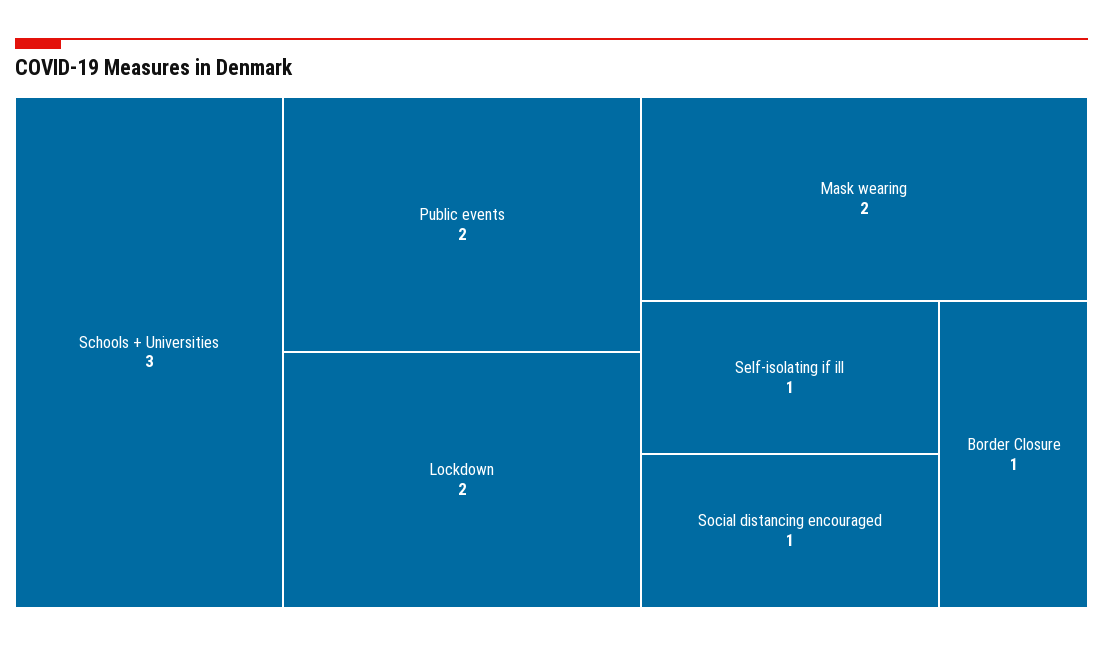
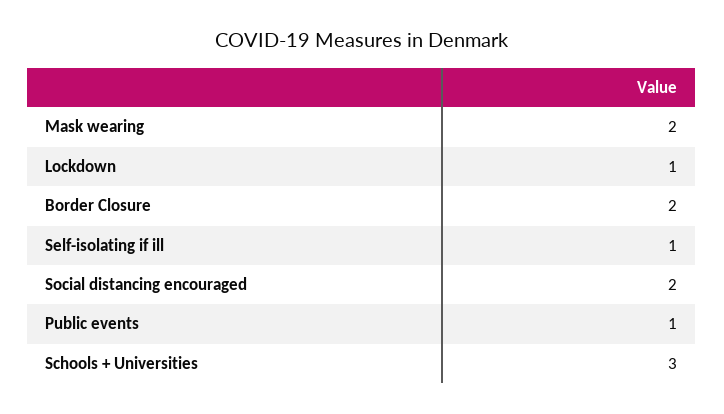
Public events: 2 -> 1
Lockdown: 2 -> 1
Social distancing encouraged: 1 -> 2
Border Closure: 1 -> 2

